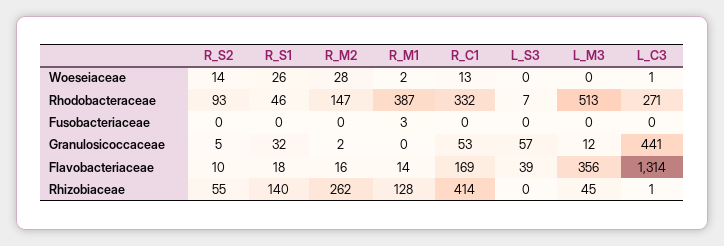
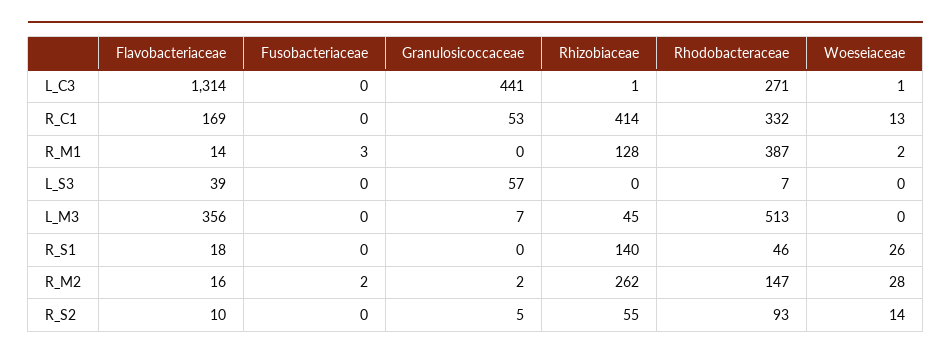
R_M2, Fusobacteriaceae: 0 -> 2
R_S1, Granulosicoccaceae: 32 -> 0
L_M3, Granulosicoccaceae: 12 -> 7

